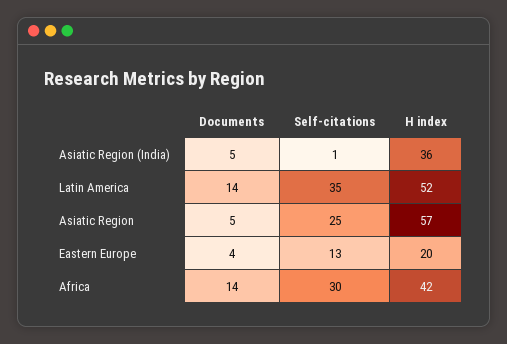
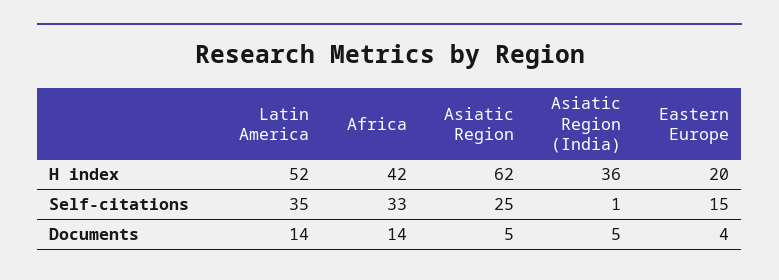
H index, Asiatic Region: 57 -> 62
Self-citations, Eastern Europe: 13 -> 15
Self-citations, Africa: 30 -> 33

